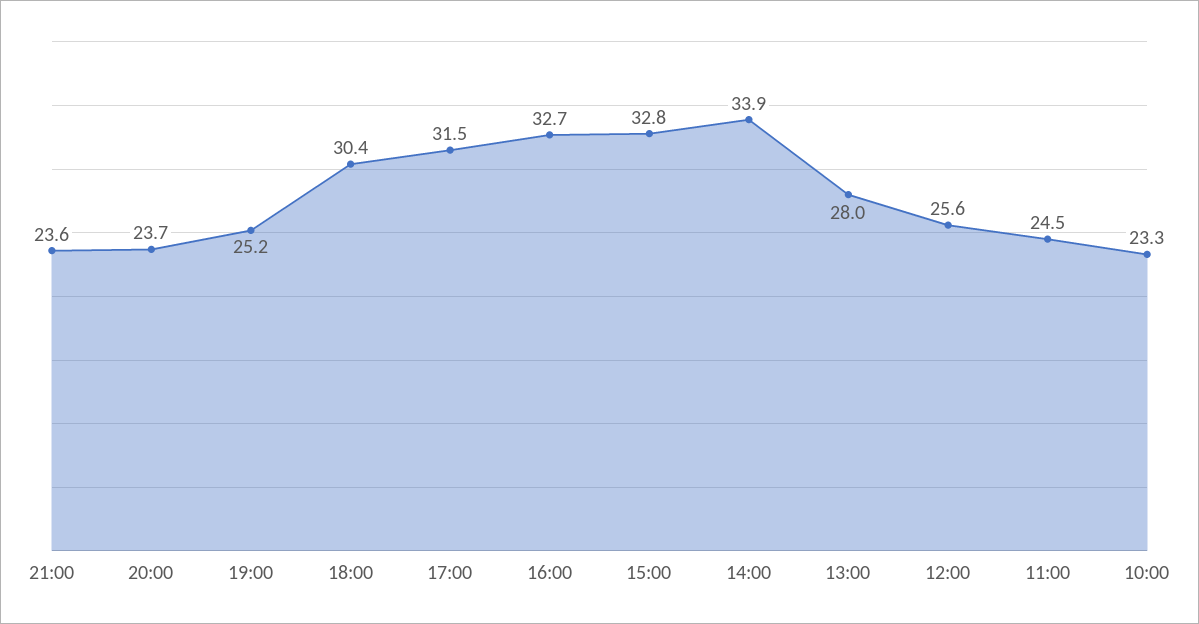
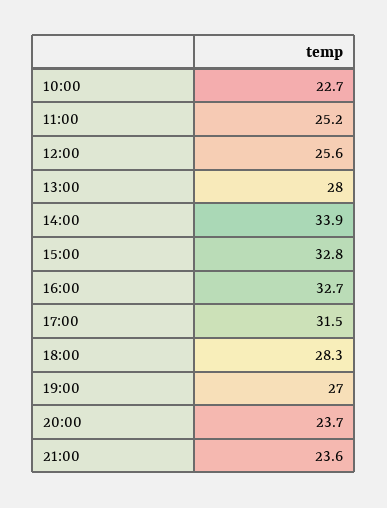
19:00: 25.2 -> 27
18:00: 30.4 -> 28.3
11:00: 24.5 -> 25.2
10:00: 23.3 -> 22.7

